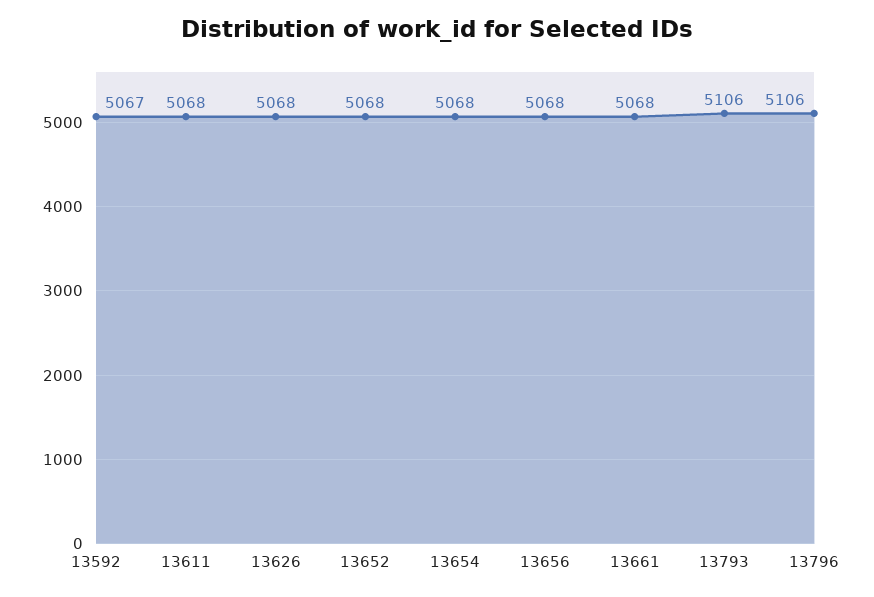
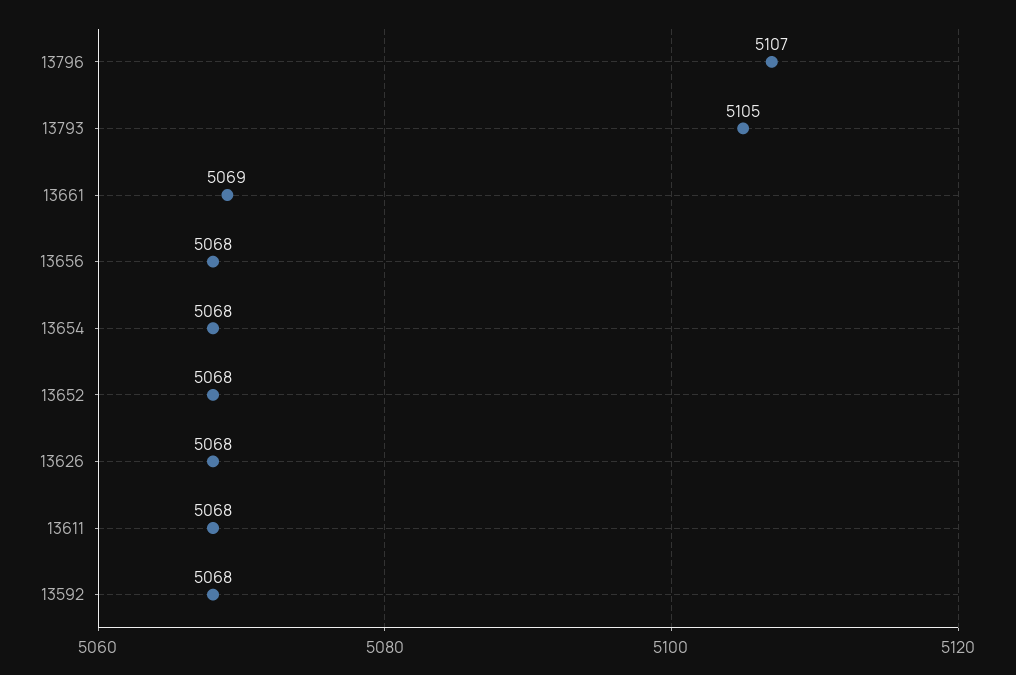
13592: 5067 -> 5068
13661: 5068 -> 5069
13793: 5106 -> 5105
13796: 5106 -> 5107

